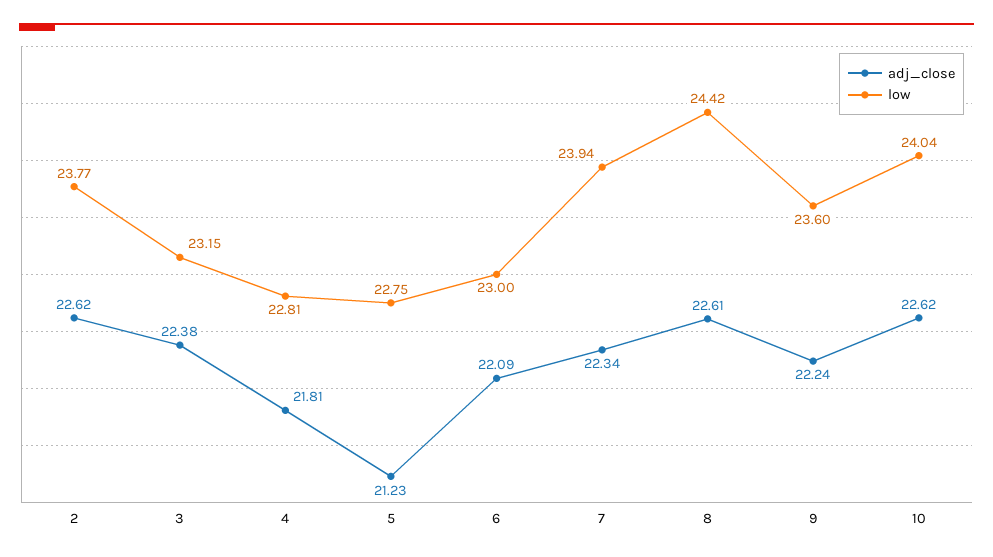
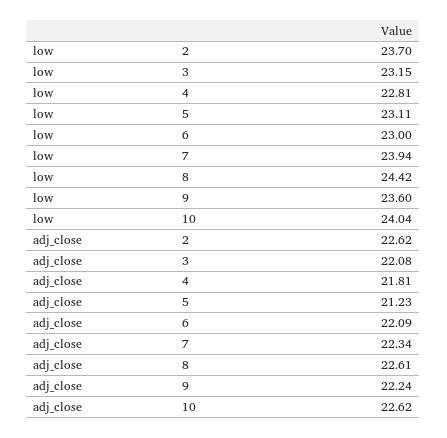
low, 2: 23.77 -> 23.7
adj_close, 3: 22.38 -> 22.08
low, 5: 22.75 -> 23.11

